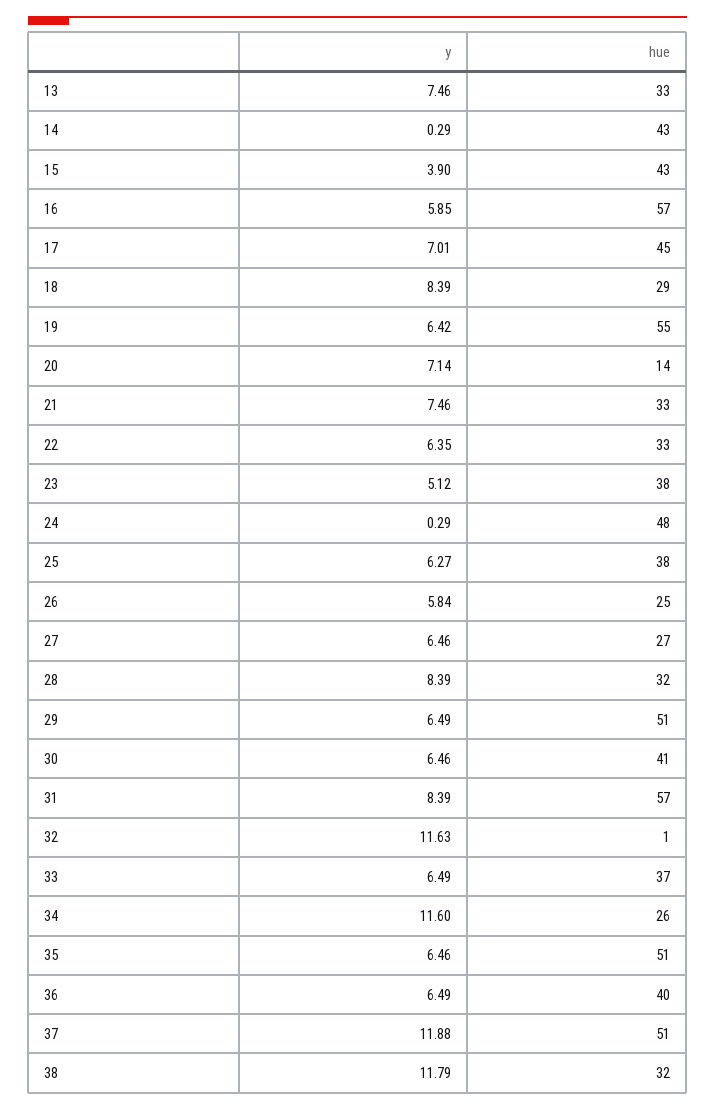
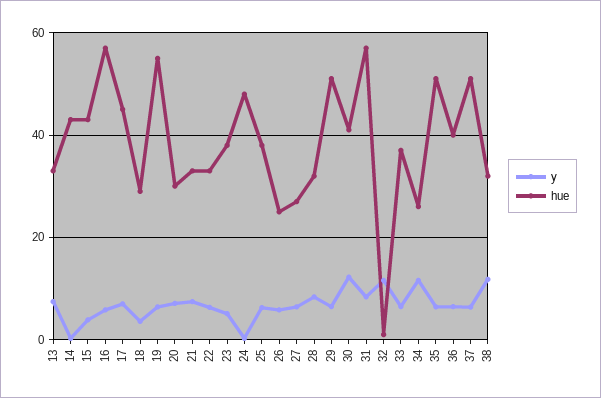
y, 18: 8.39 -> 4
hue, 20: 14 -> 30
y, 30: 6.46 -> 12
y, 37: 11.88 -> 6

